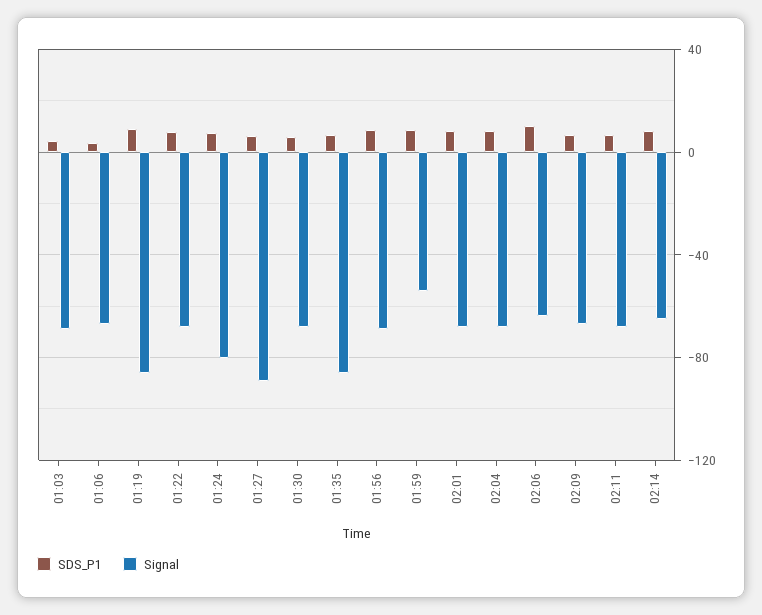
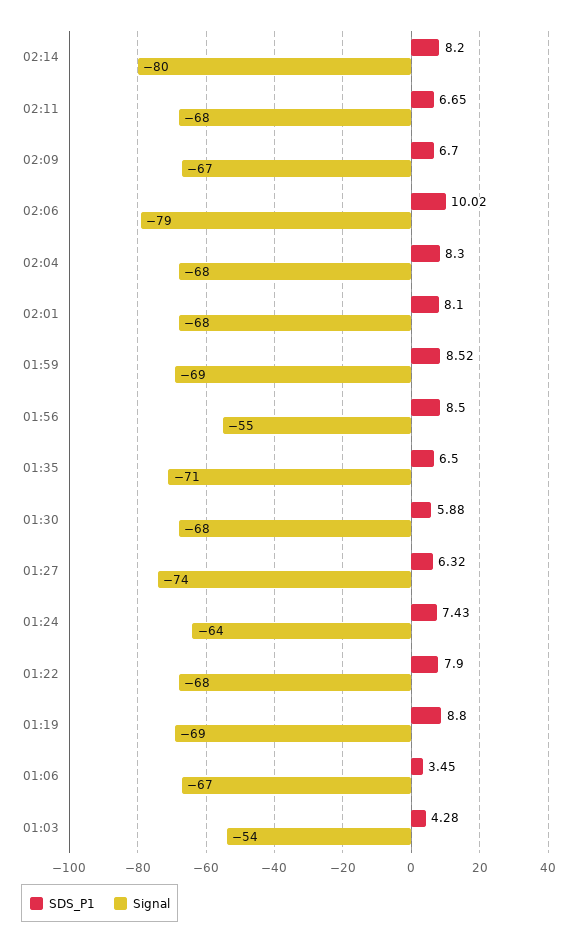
Signal, 01:03: -70 -> -54
Signal, 01:19: -85 -> -69
Signal, 01:24: -80 -> -64
Signal, 01:27: -90 -> -74
Signal, 01:35: -85 -> -71
Signal, 01:56: -70 -> -55
Signal, 01:59: -55 -> -69
Signal, 02:06: -65 -> -79
Signal, 02:14: -65 -> -80

